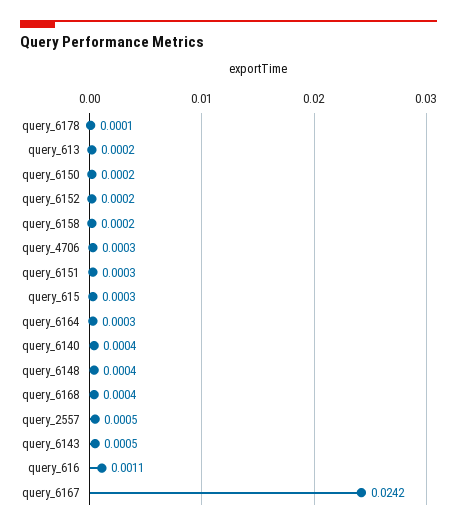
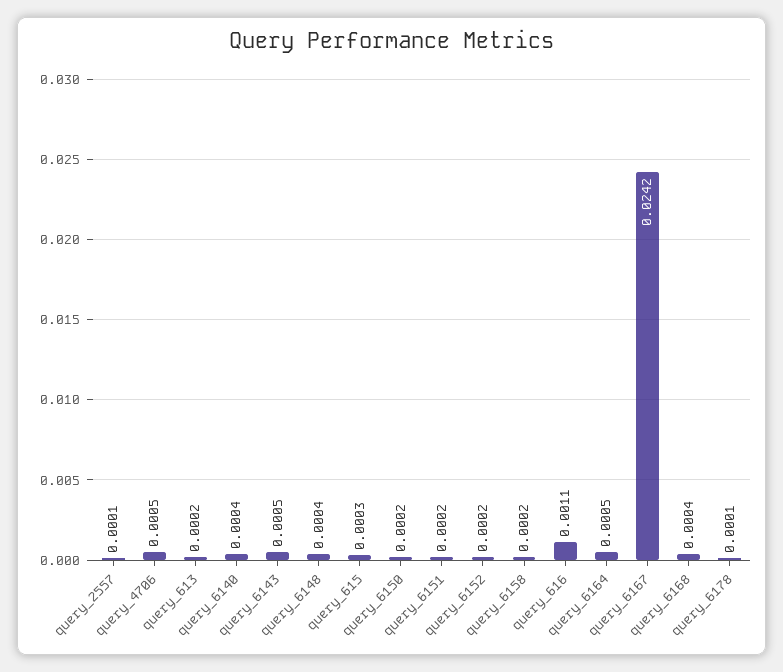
query_4706: 0.0003 -> 0.0005
query_6151: 0.0003 -> 0.0002
query_6164: 0.0003 -> 0.0005
query_2557: 0.0005 -> 0.0001

